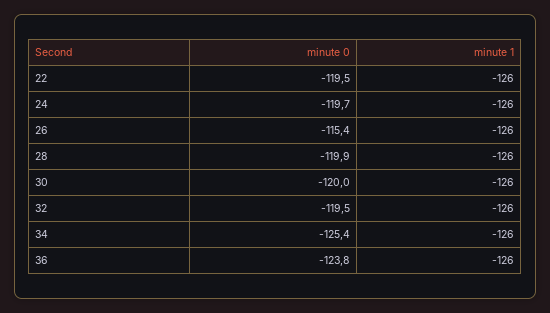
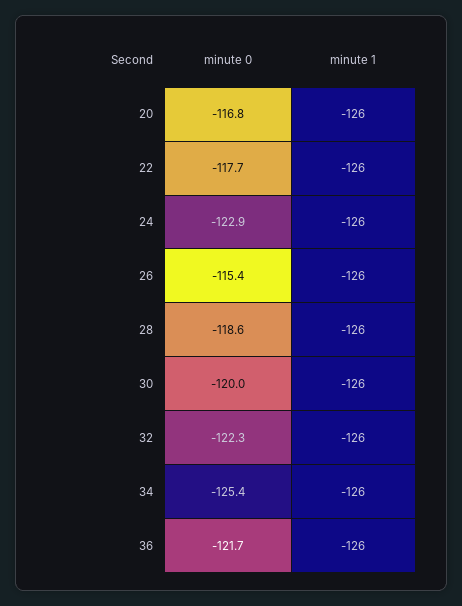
minute 0, 22: -119.5 -> -117.7
minute 0, 24: -119.7 -> -122.9
minute 0, 28: -119.9 -> -118.6
minute 0, 32: -119.5 -> -122.3
minute 0, 36: -123.8 -> -121.7
minute 0, 20: none -> -116.8
minute 1, 20: none -> -126

